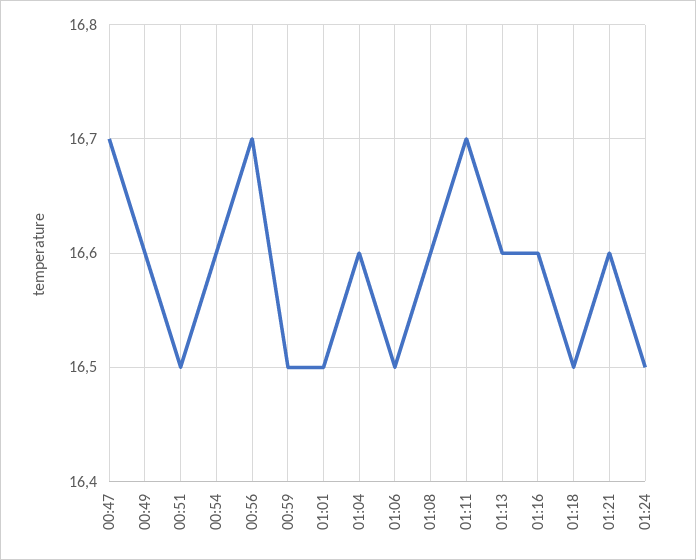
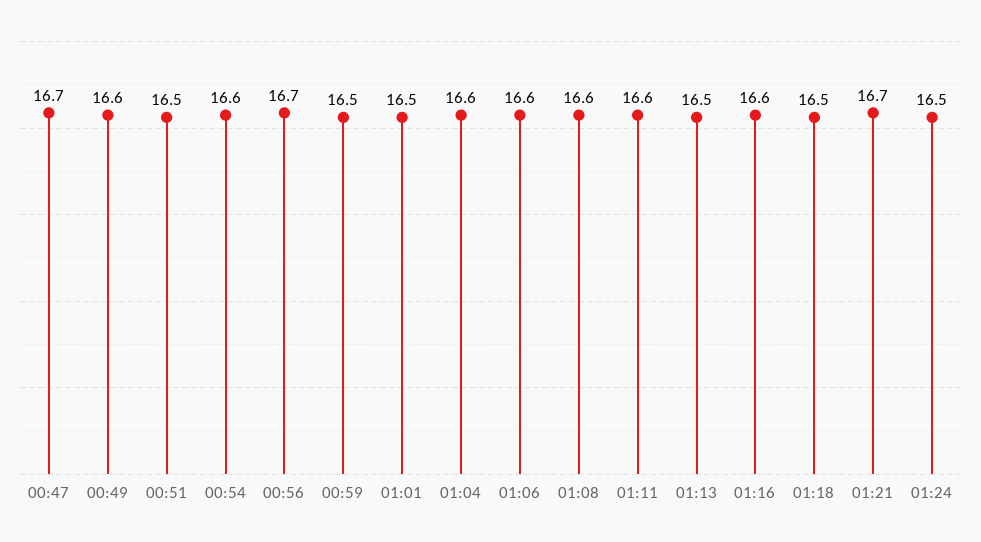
01:06: 16.5 -> 16.6
01:11: 16.7 -> 16.6
01:13: 16.6 -> 16.5
01:21: 16.6 -> 16.7

